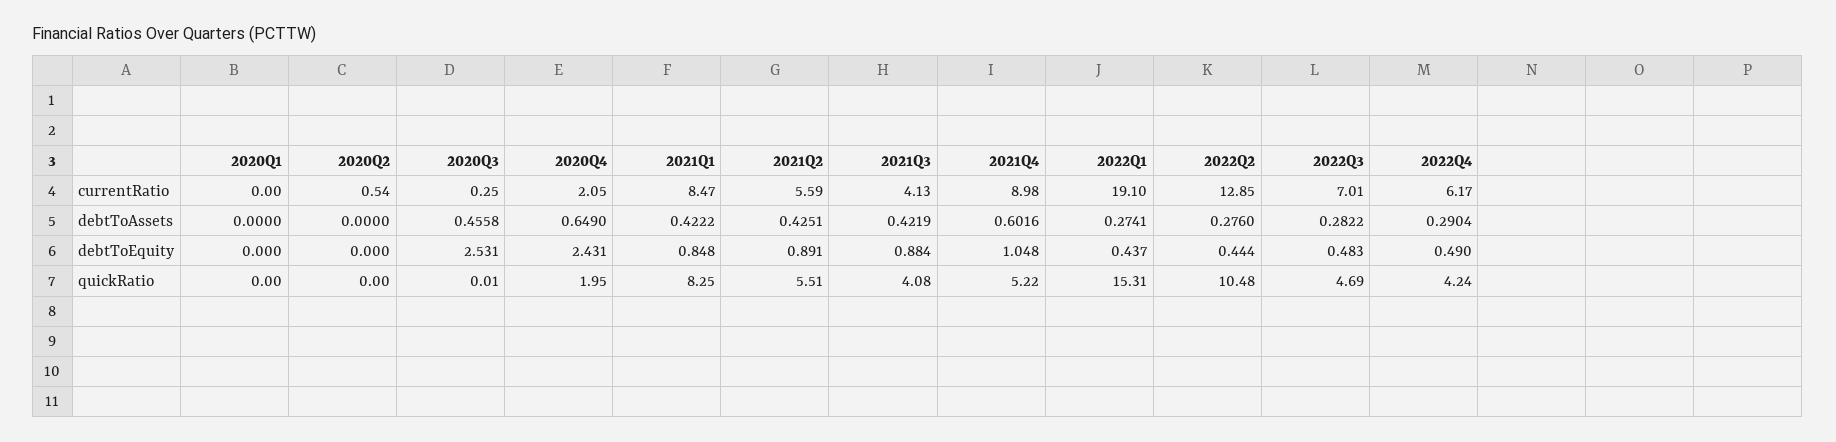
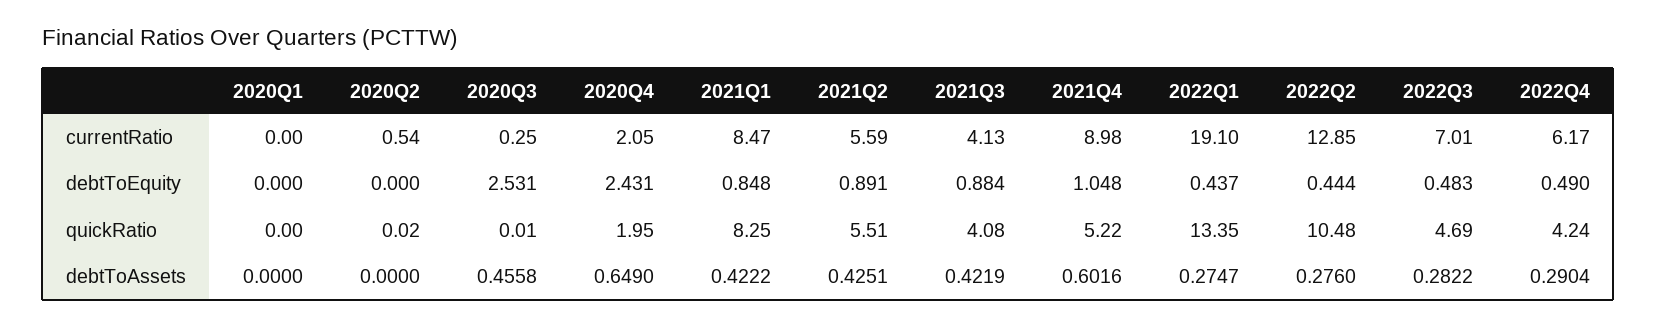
2022Q1, debtToAssets: 0.2741 -> 0.2747
2020Q2, quickRatio: 0 -> 0.02
2022Q1, quickRatio: 15.31 -> 13.35

